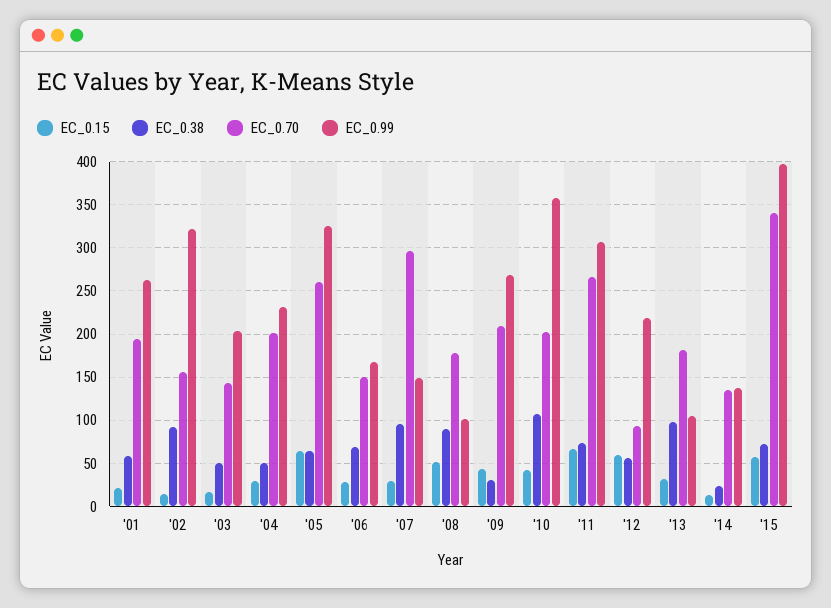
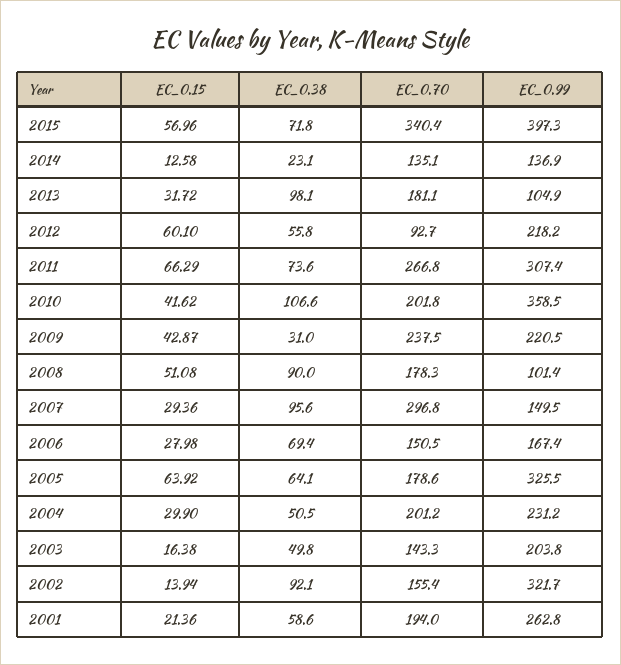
EC_0.70, '05: 260 -> 178.6
EC_0.70, '09: 210 -> 237.5
EC_0.99, '09: 270 -> 220.5

